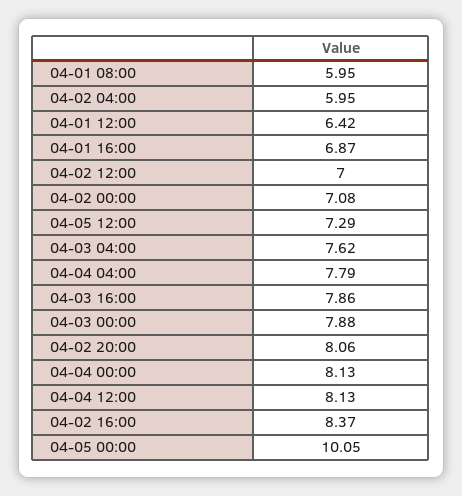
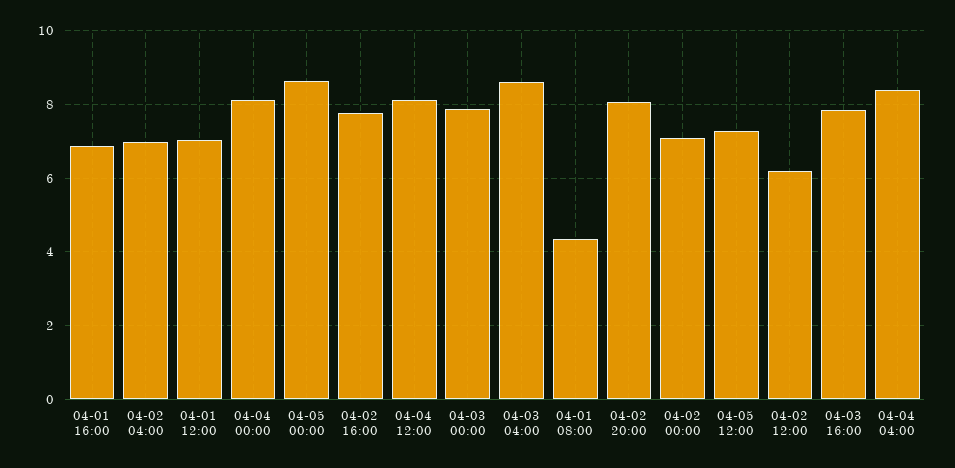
04-01 08:00: 5.95 -> 4.4
04-02 04:00: 5.95 -> 7
04-01 12:00: 6.42 -> 7
04-02 12:00: 7 -> 6.2
04-03 04:00: 7.62 -> 8.6
04-04 04:00: 7.79 -> 8.4
04-02 16:00: 8.37 -> 7.8
04-05 00:00: 10.05 -> 8.6

